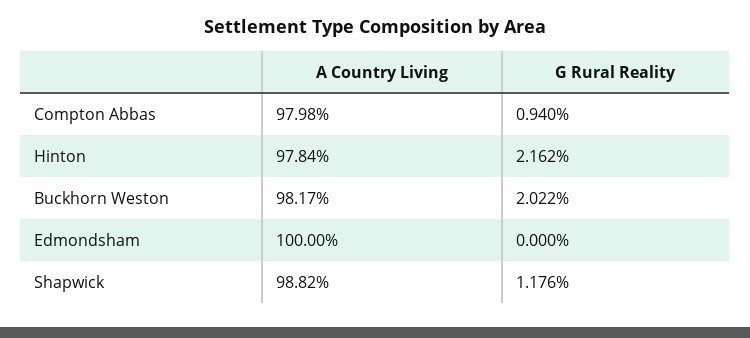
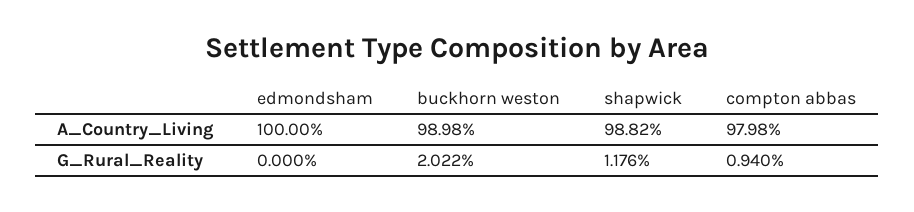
A Country Living, Hinton: 97.84 -> none
G Rural Reality, Hinton: 2.162 -> none
A Country Living, Buckhorn Weston: 98.17 -> 98.98

